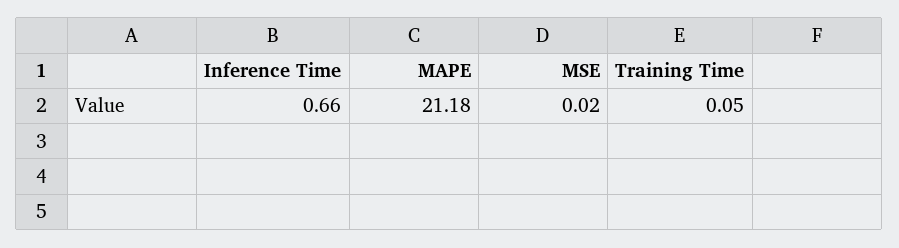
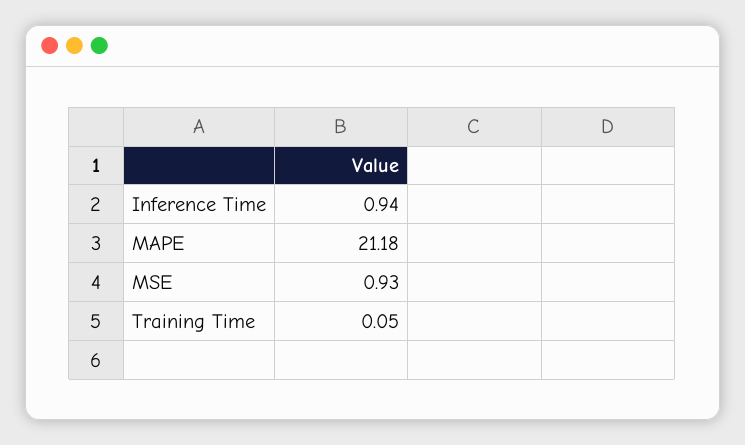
Inference Time: 0.66 -> 0.94
MSE: 0.02 -> 0.93

